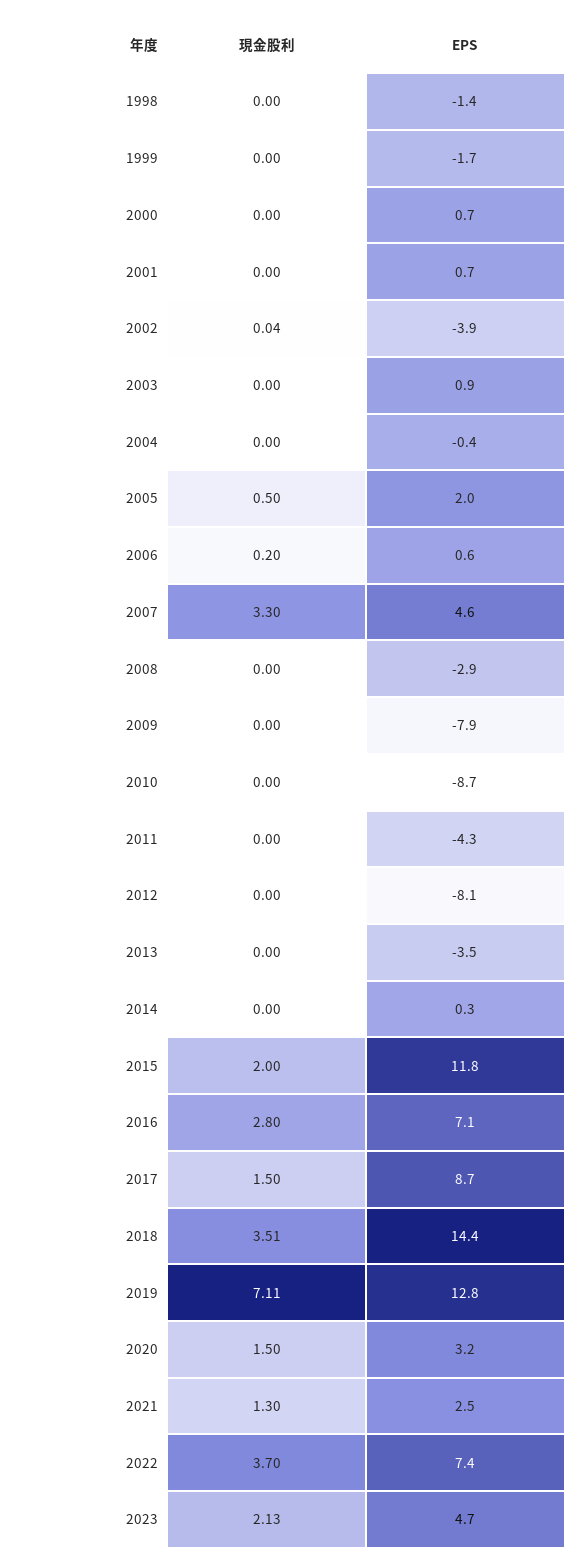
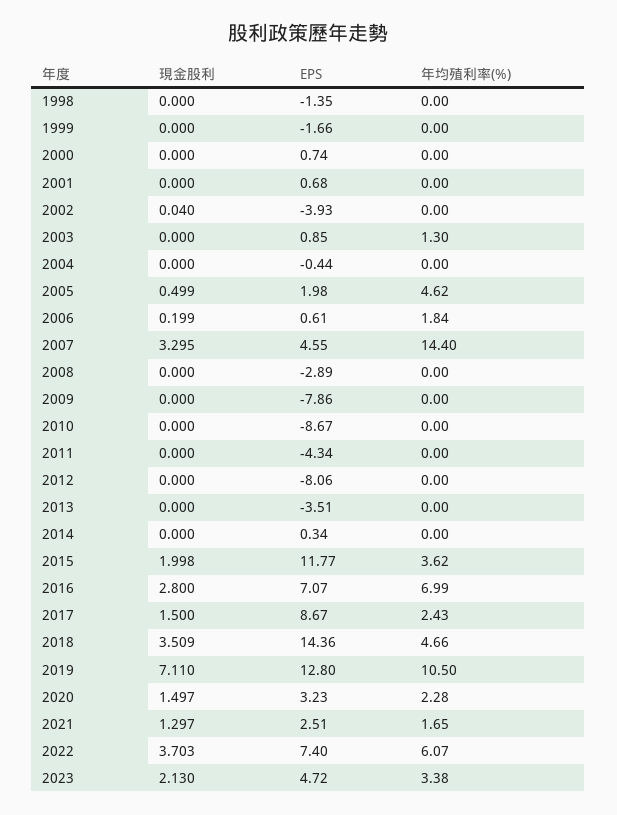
年均殖利率(%), 1998: none -> 0
年均殖利率(%), 1999: none -> 0
年均殖利率(%), 2000: none -> 0
年均殖利率(%), 2001: none -> 0
年均殖利率(%), 2002: none -> 0
年均殖利率(%), 2003: none -> 1.3
年均殖利率(%), 2004: none -> 0
年均殖利率(%), 2005: none -> 4.62
年均殖利率(%), 2006: none -> 1.84
年均殖利率(%), 2007: none -> 14.4
年均殖利率(%), 2008: none -> 0
年均殖利率(%), 2009: none -> 0
年均殖利率(%), 2010: none -> 0
年均殖利率(%), 2011: none -> 0
年均殖利率(%), 2012: none -> 0
年均殖利率(%), 2013: none -> 0
年均殖利率(%), 2014: none -> 0
年均殖利率(%), 2015: none -> 3.62
年均殖利率(%), 2016: none -> 6.99
年均殖利率(%), 2017: none -> 2.43
年均殖利率(%), 2018: none -> 4.66
年均殖利率(%), 2019: none -> 10.5
年均殖利率(%), 2020: none -> 2.28
年均殖利率(%), 2021: none -> 1.65
年均殖利率(%), 2022: none -> 6.07
年均殖利率(%), 2023: none -> 3.38

